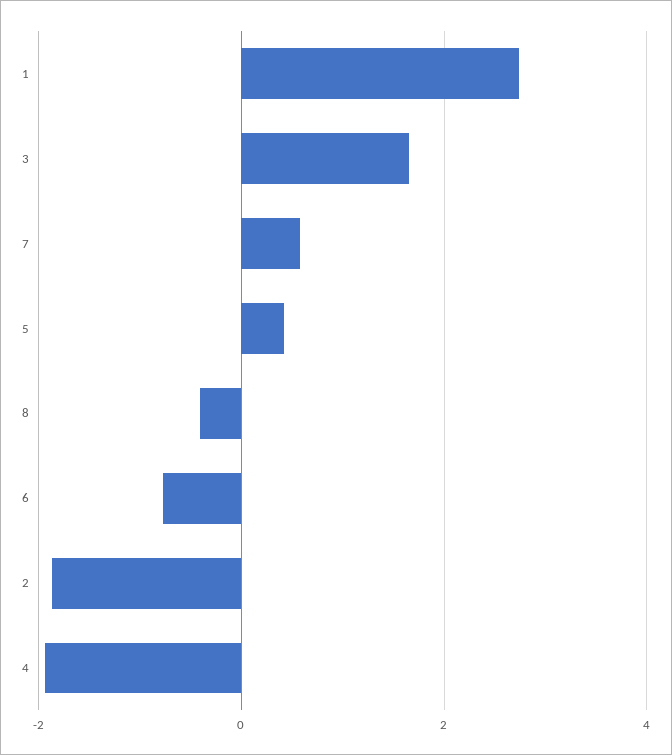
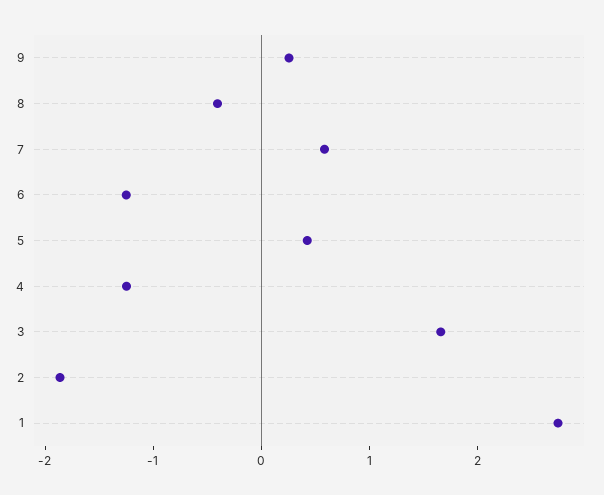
6: -0.8 -> -1.2
4: -2 -> -1.2
9: none -> 0.2

